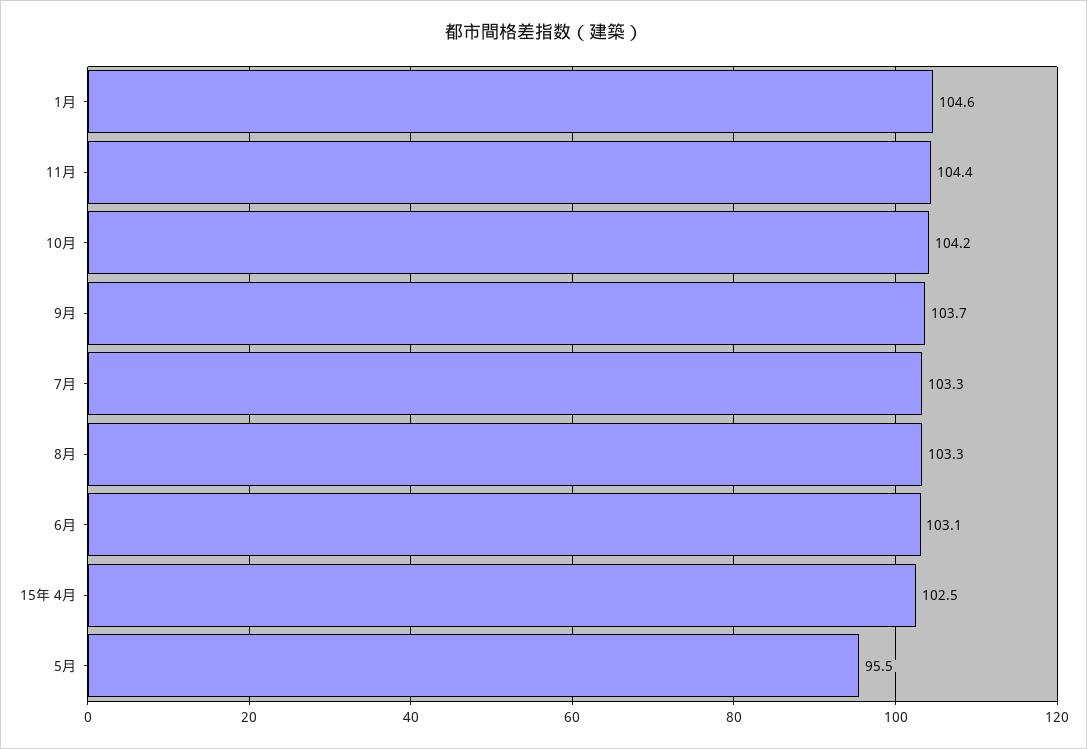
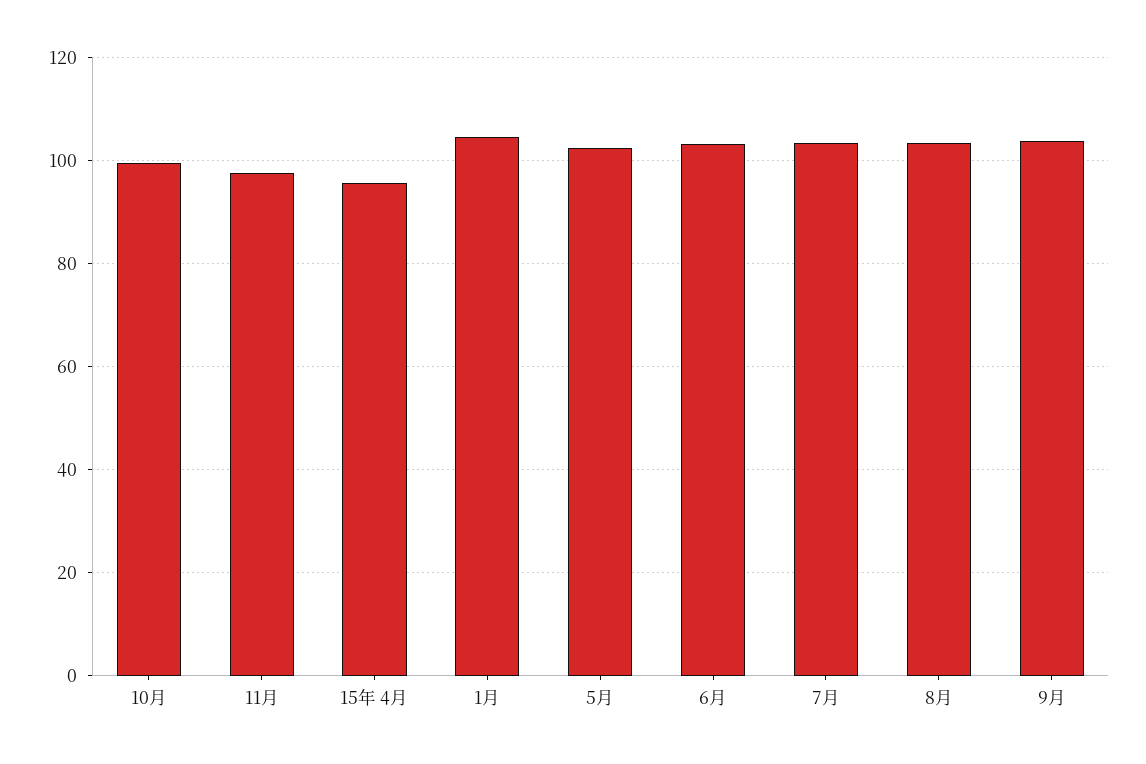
11月: 104.4 -> 98
10月: 104.2 -> 100
15年 4月: 102.5 -> 96
5月: 95.5 -> 102

